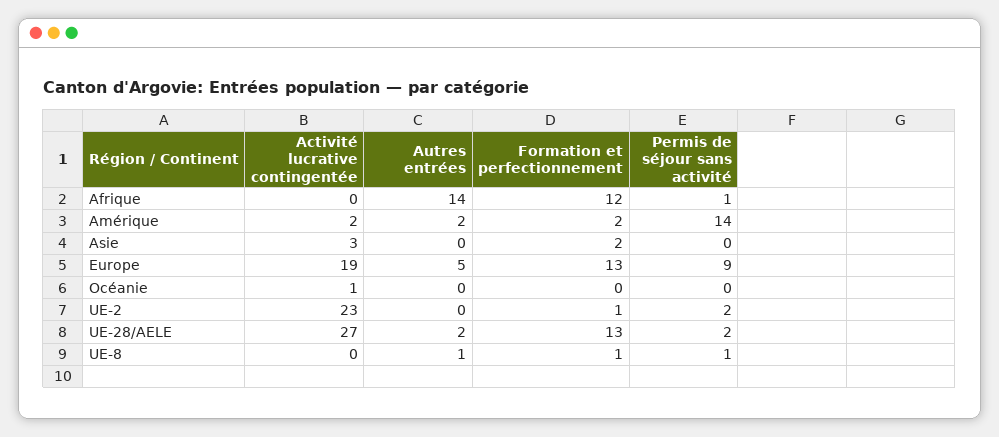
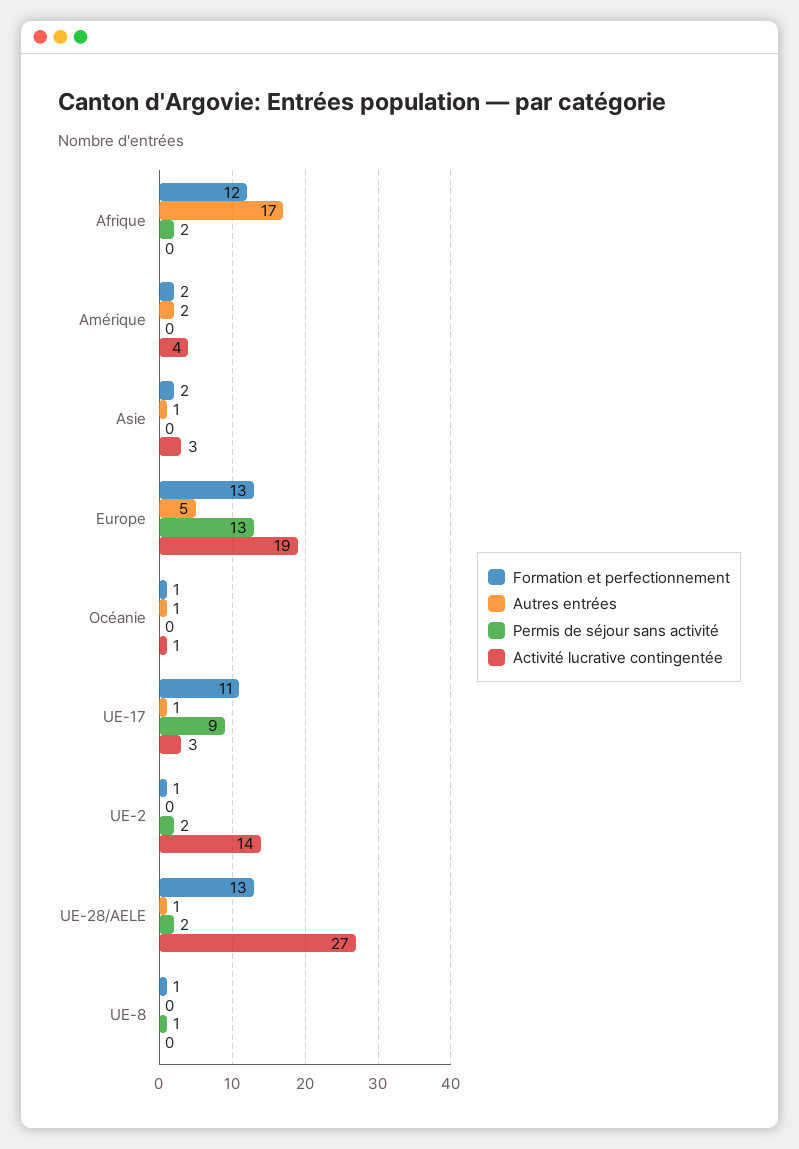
Autres entrées, Afrique: 14 -> 17
Permis de séjour sans activité, Afrique: 1 -> 2
Activité lucrative contingentée, Amérique: 2 -> 4
Permis de séjour sans activité, Amérique: 14 -> 0
Autres entrées, Asie: 0 -> 1
Permis de séjour sans activité, Europe: 9 -> 13
Autres entrées, Océanie: 0 -> 1
Formation et perfectionnement, Océanie: 0 -> 1
Activité lucrative contingentée, UE-2: 23 -> 14
Autres entrées, UE-28/AELE: 2 -> 1
Autres entrées, UE-8: 1 -> 0
Formation et perfectionnement, UE-17: none -> 11
Autres entrées, UE-17: none -> 1
Permis de séjour sans activité, UE-17: none -> 9
Activité lucrative contingentée, UE-17: none -> 3

